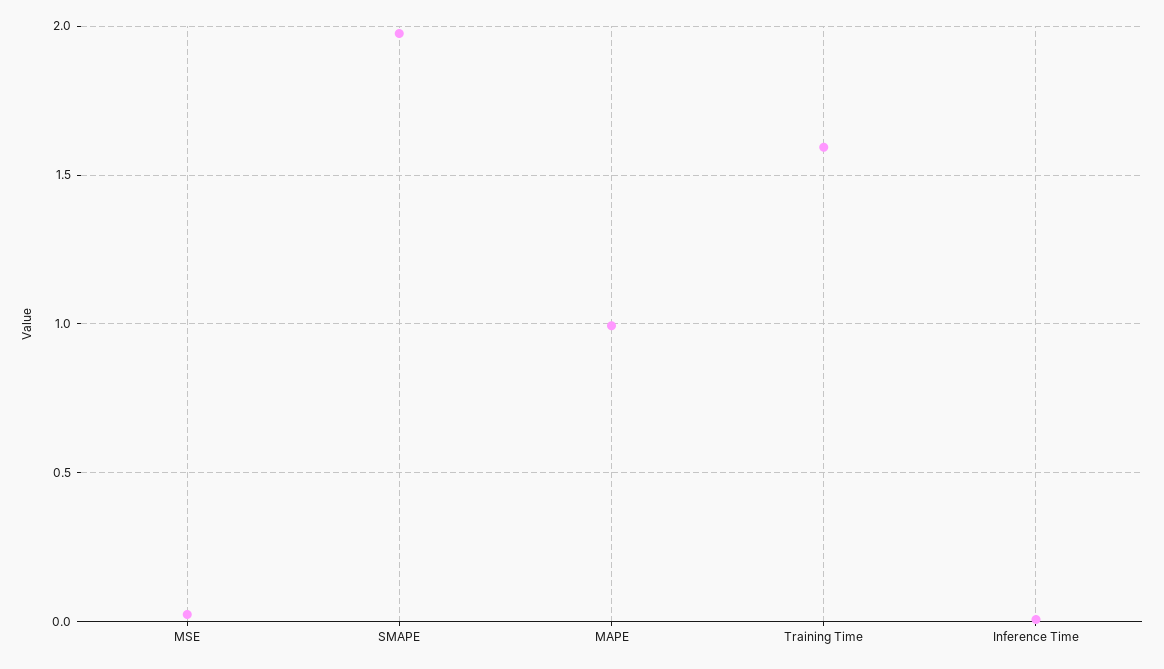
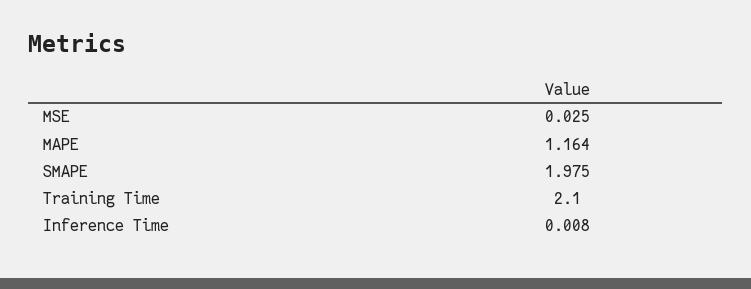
MAPE: 1 -> 1.164
Training Time: 1.6 -> 2.1

